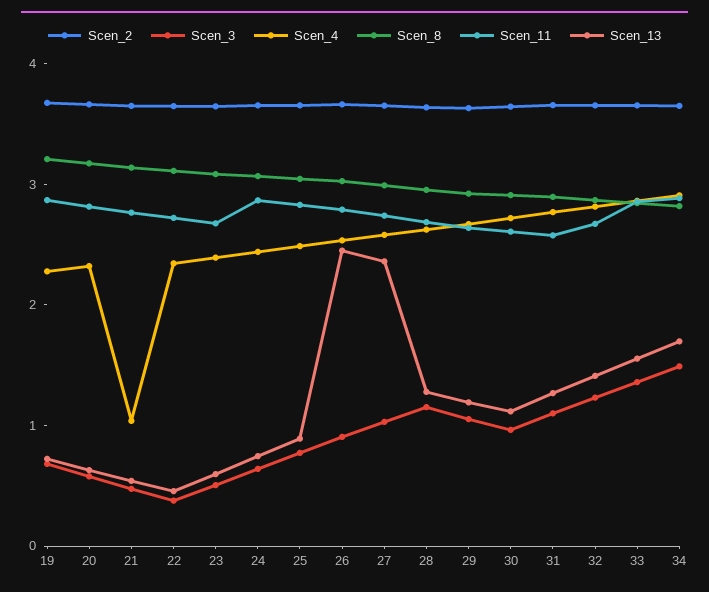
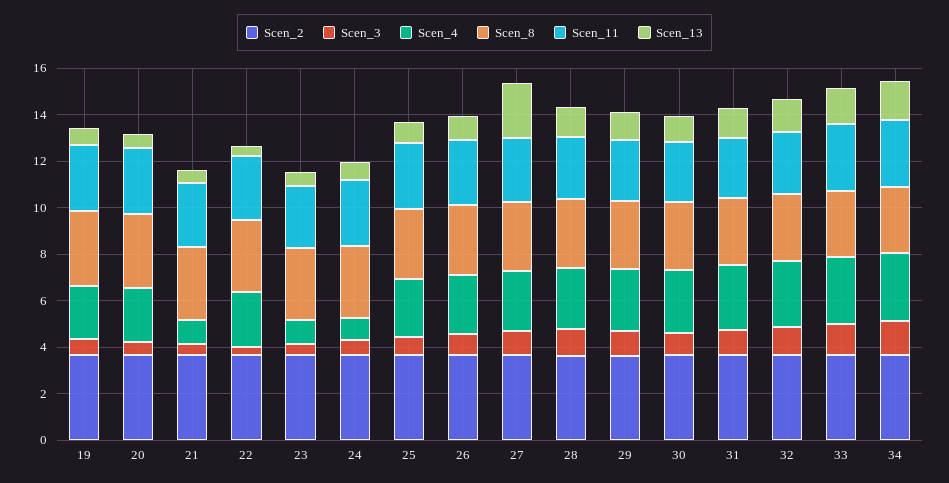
Scen_4, 23: 2.4 -> 1
Scen_4, 24: 2.4 -> 1
Scen_13, 26: 2.4 -> 1

